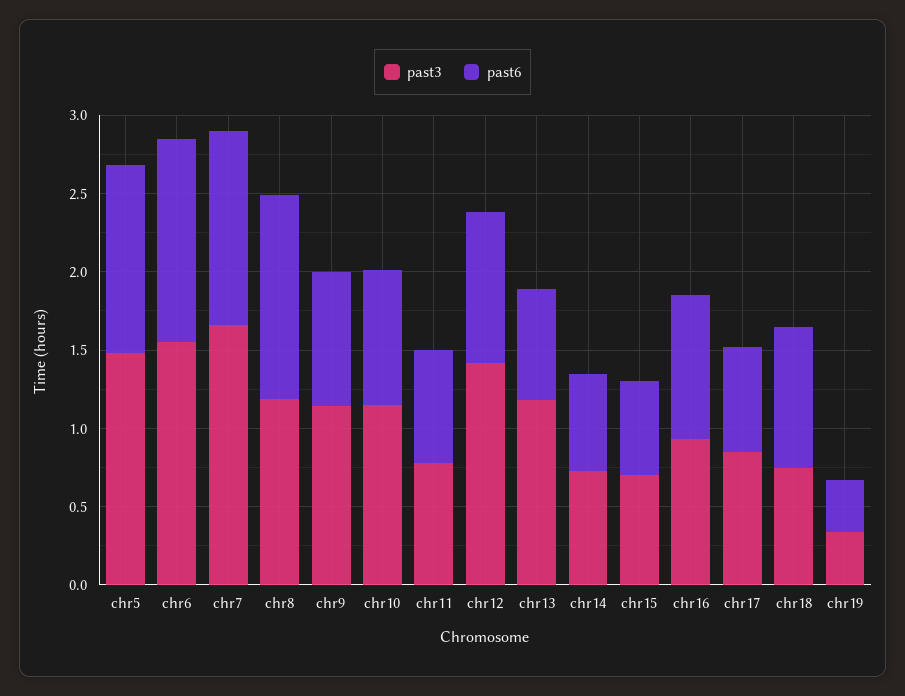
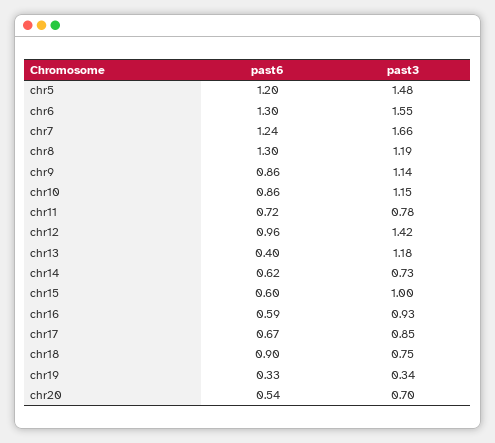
past6, chr13: 0.7 -> 0.4
past3, chr15: 0.7 -> 1
past6, chr16: 0.9 -> 0.59
past6, chr20: none -> 0.54
past3, chr20: none -> 0.7

